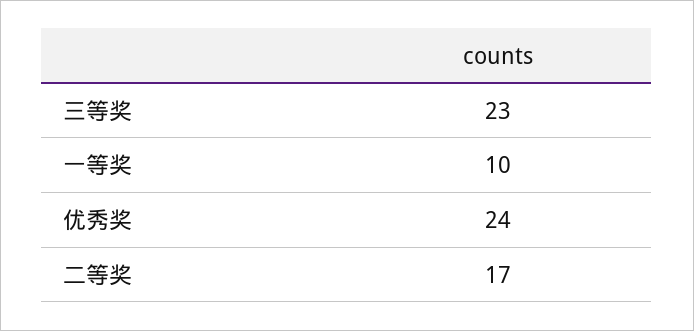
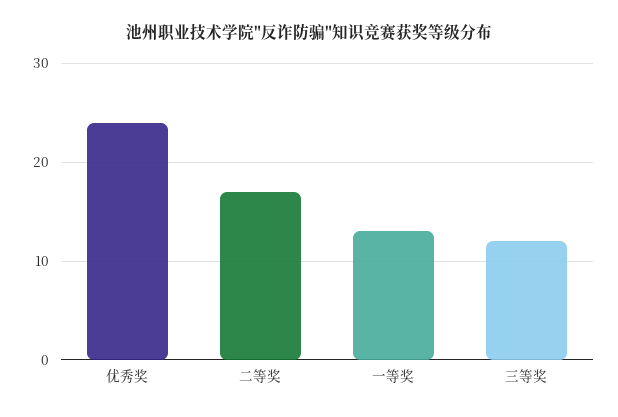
三等奖: 23 -> 12
一等奖: 10 -> 13

